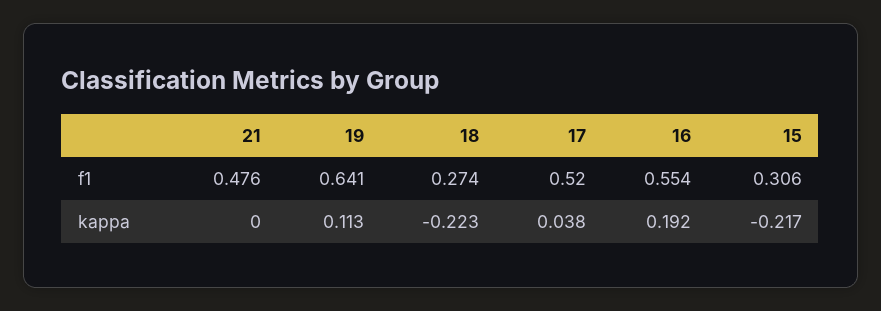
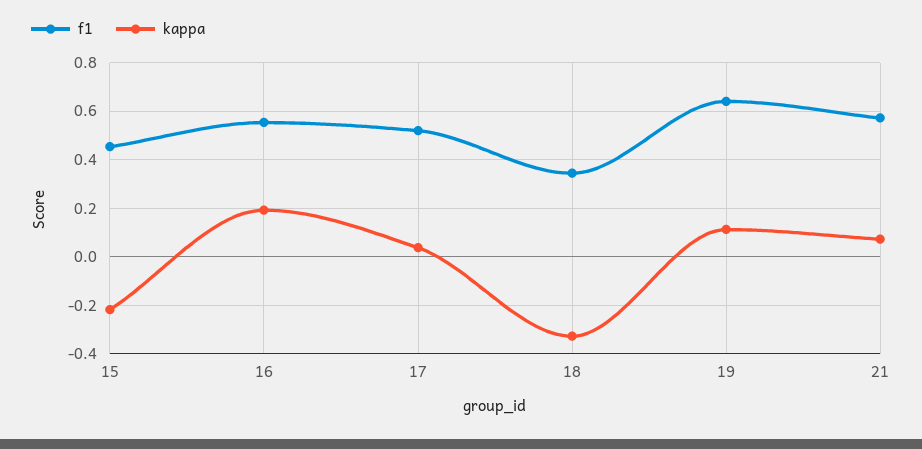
f1, 21: 0.476 -> 0.575
f1, 18: 0.274 -> 0.35
f1, 15: 0.306 -> 0.45
kappa, 21: 0 -> 0.075
kappa, 18: -0.223 -> -0.325

